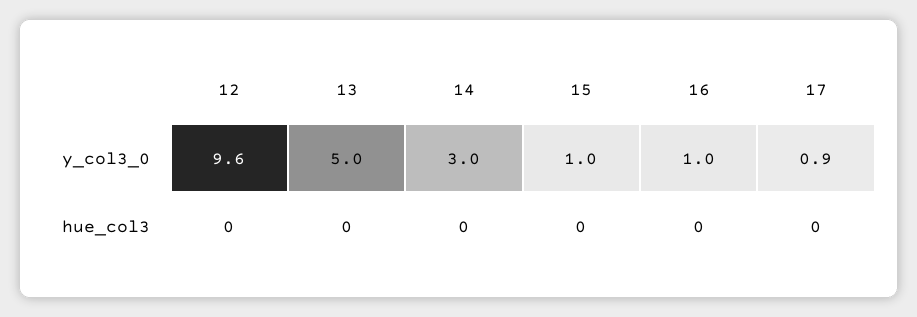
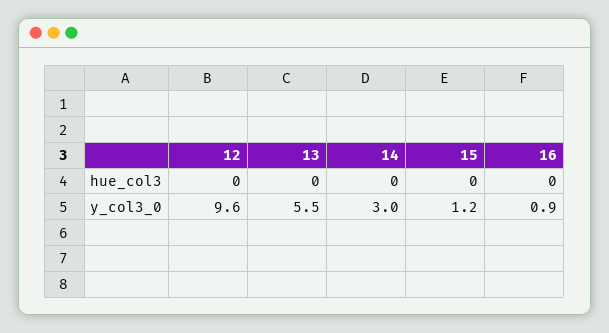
13, y_col3_0: 5 -> 5.5
15, y_col3_0: 1 -> 1.2
16, y_col3_0: 1 -> 0.9
17, y_col3_0: 0.9 -> none
17, hue_col3: 0 -> none

